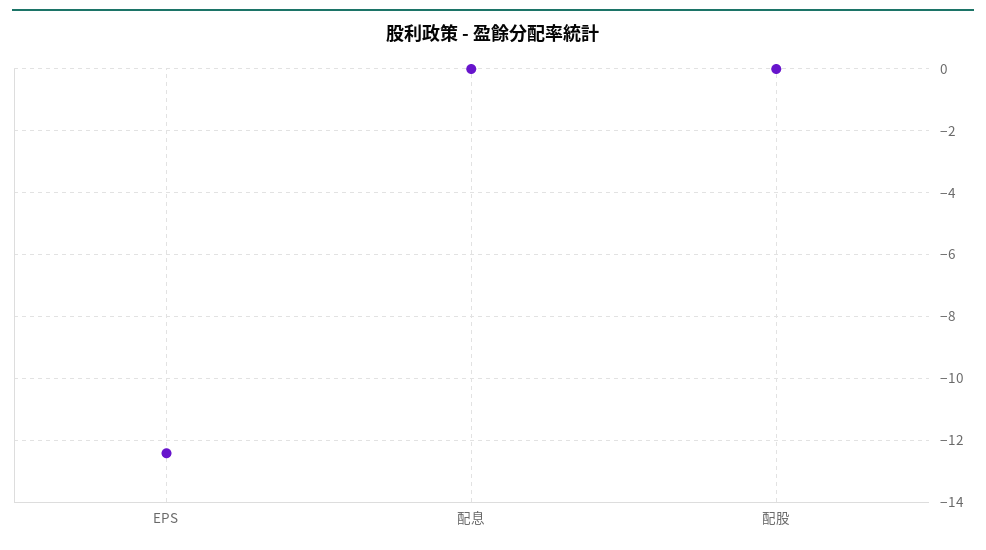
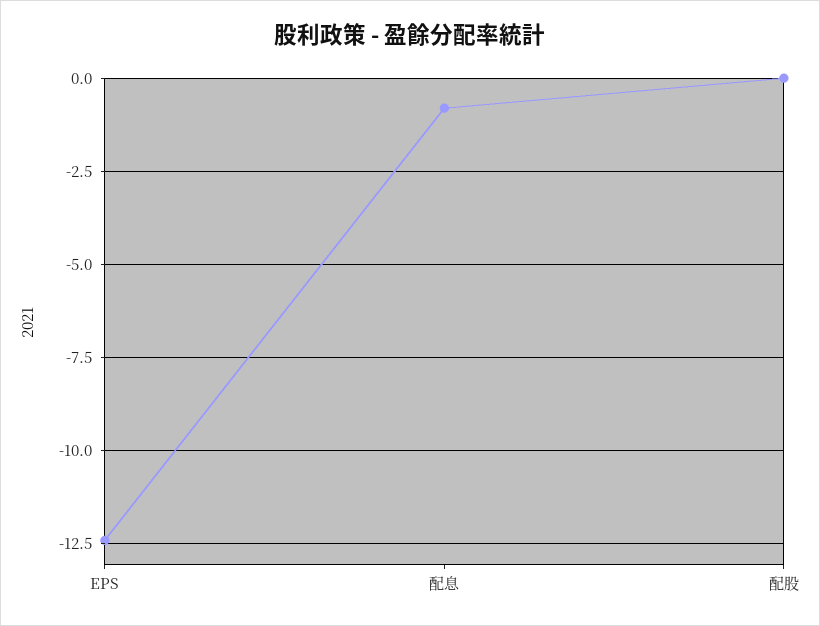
配息: 0 -> -0.75

